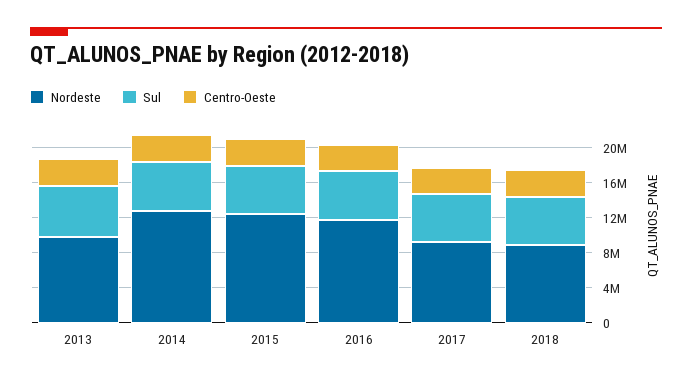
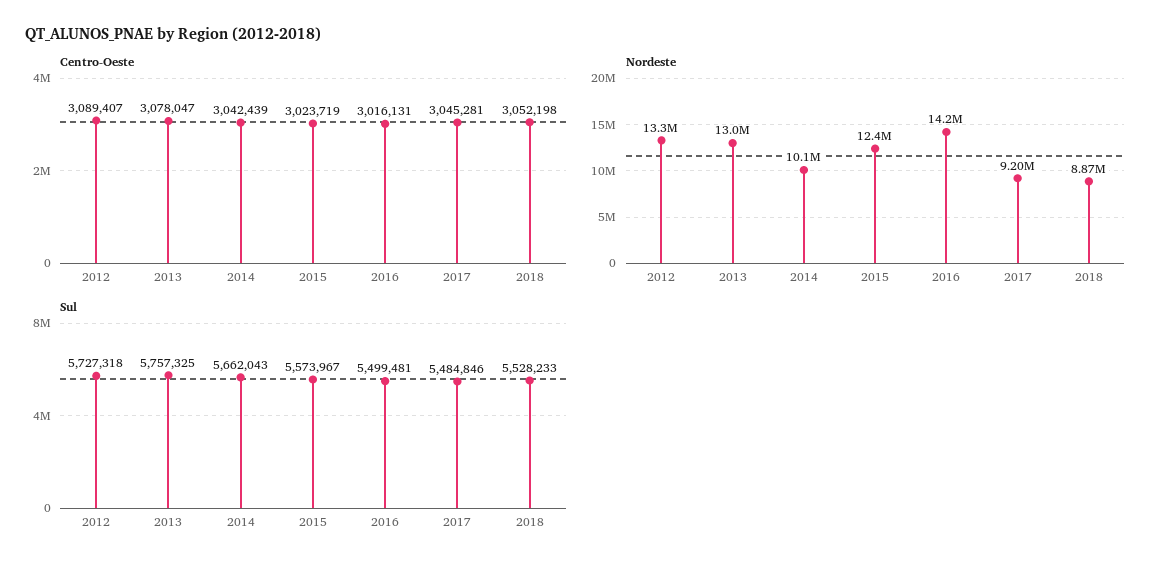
Nordeste, 2013: 10000000 -> 13000000
Nordeste, 2014: 13000000 -> 10100000
Nordeste, 2016: 12000000 -> 14200000
Centro-Oeste, 2012: none -> 3089407
Nordeste, 2012: none -> 13300000
Sul, 2012: none -> 5727318

